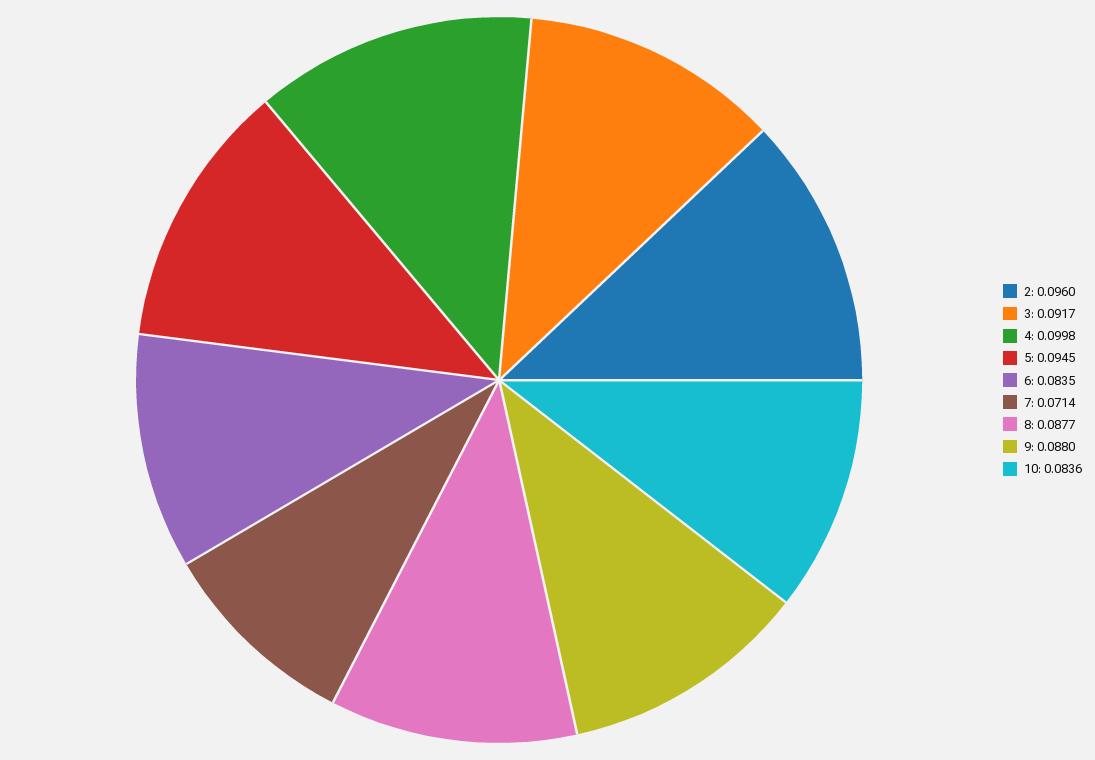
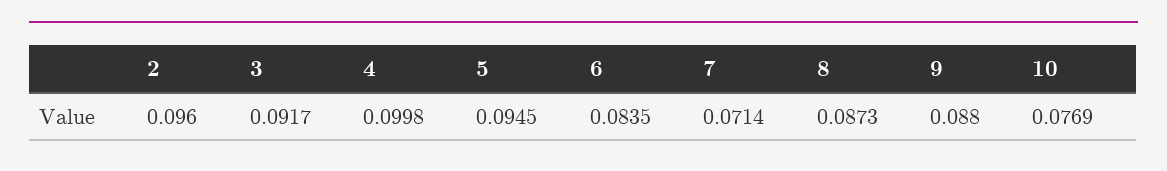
8: 0.0877 -> 0.0873
10: 0.0836 -> 0.0769

